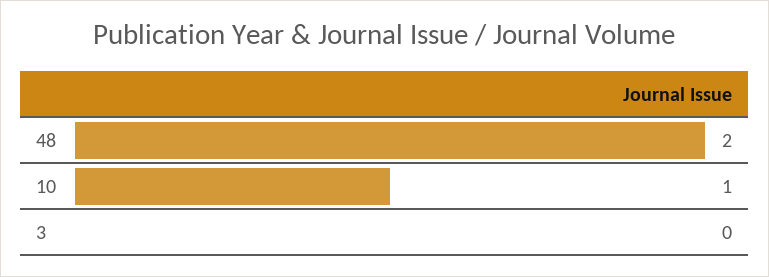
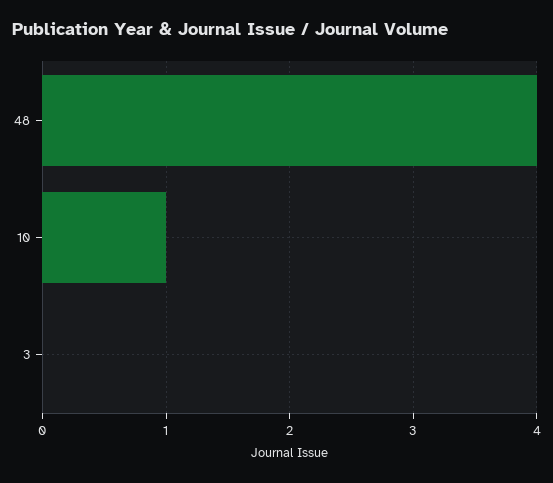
48: 2 -> 4

